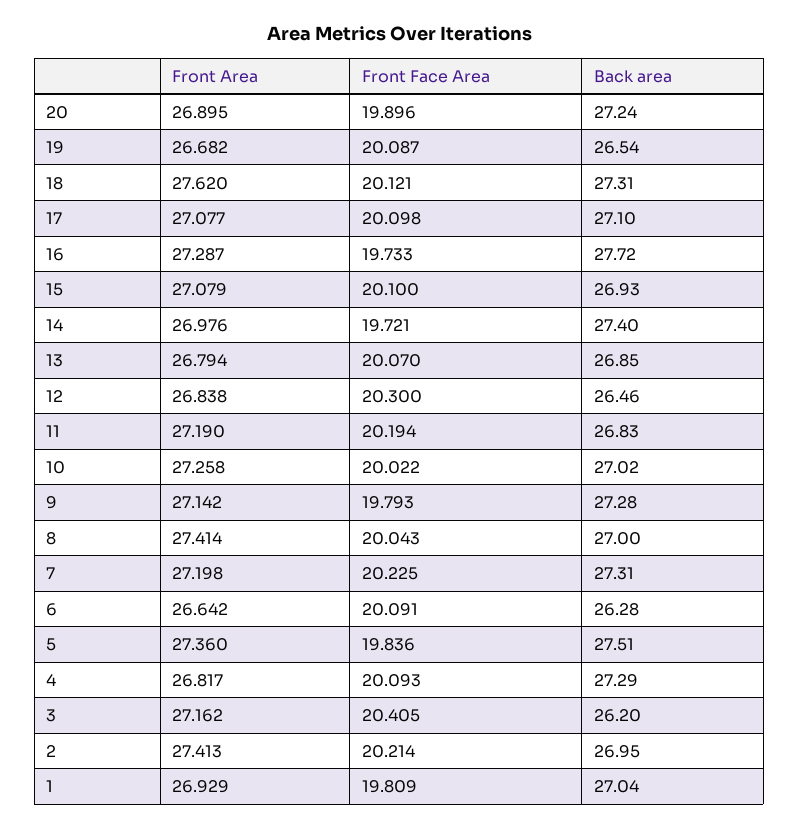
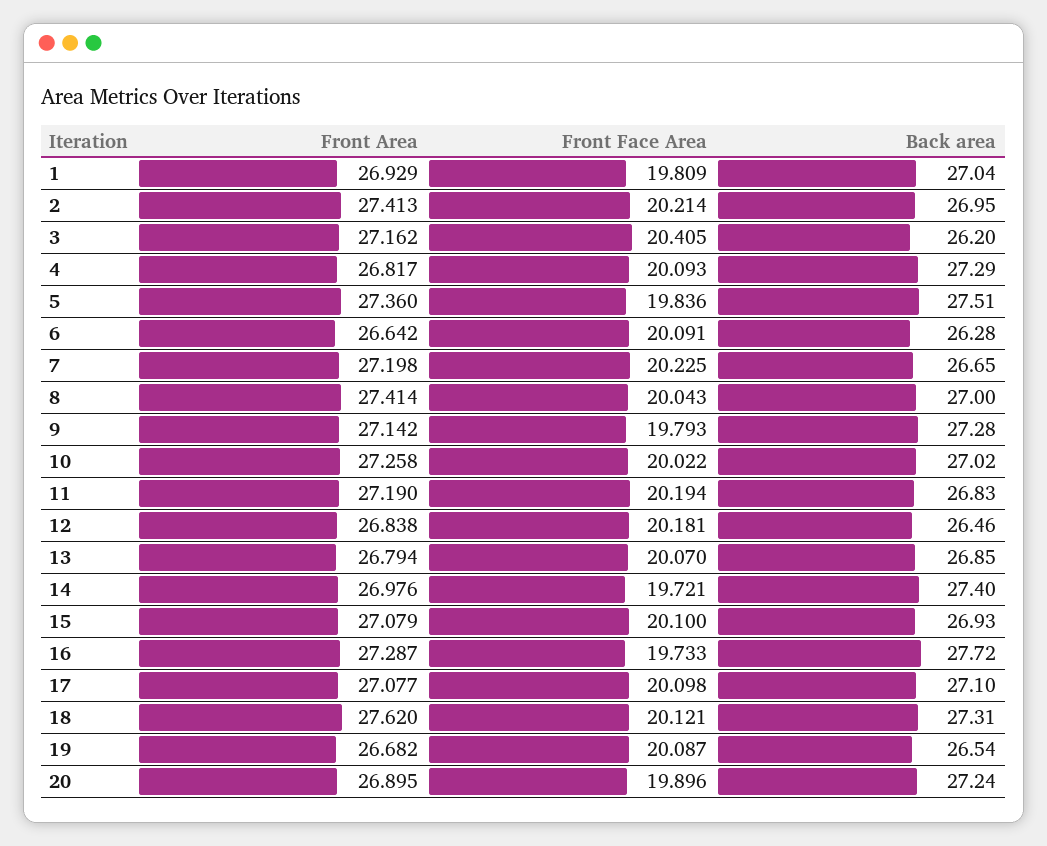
Front Face Area, 12: 20.3 -> 20.181
Back area, 7: 27.31 -> 26.65

